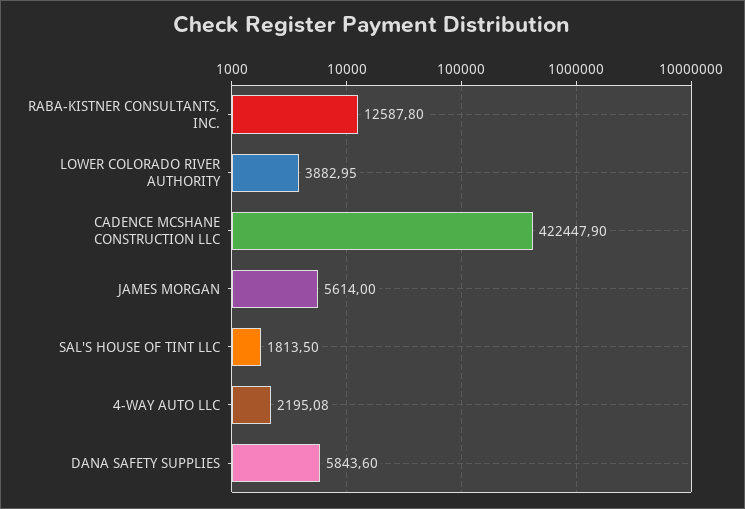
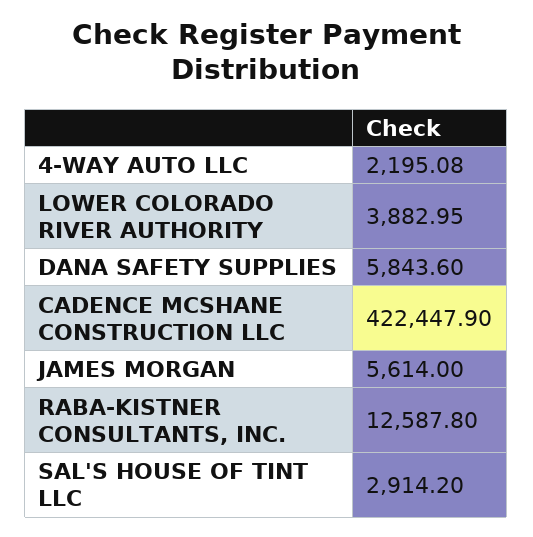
SAL'S HOUSE OF TINT LLC: 1813.5 -> 2914.2

